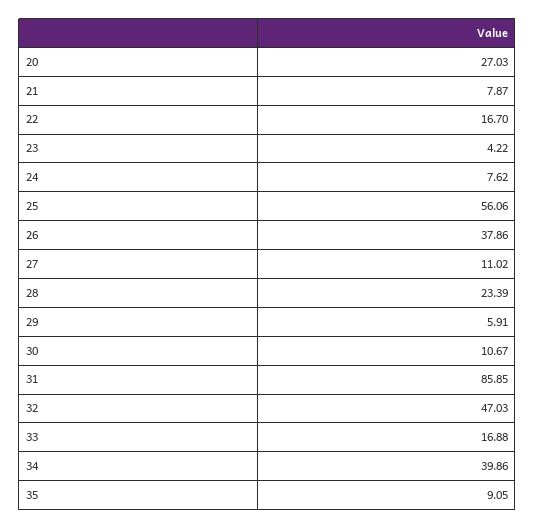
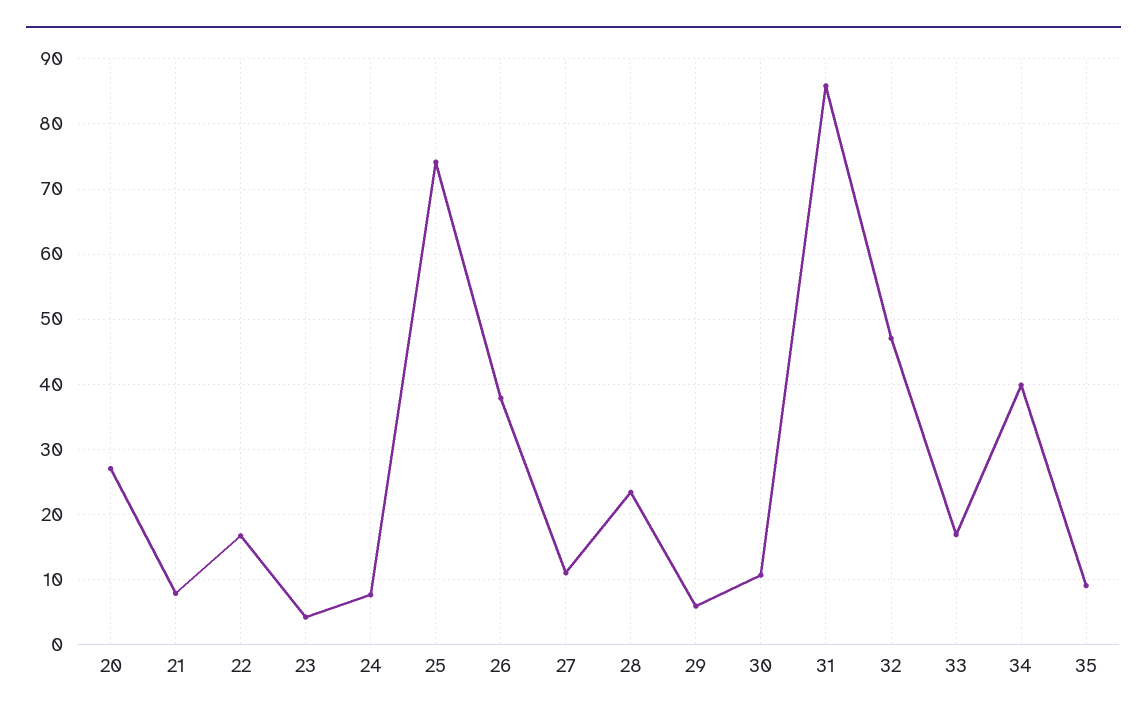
25: 56.06 -> 74

